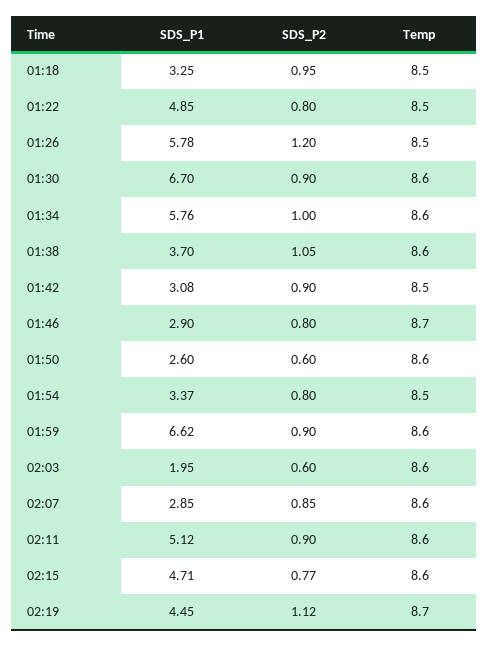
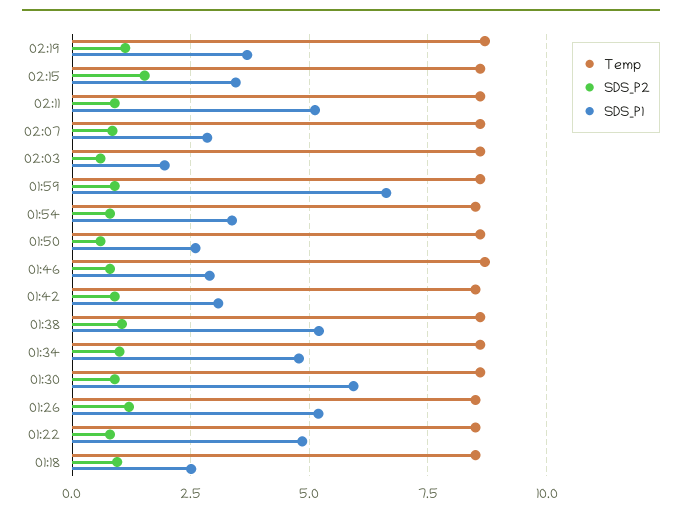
SDS_P1, 01:18: 3.25 -> 2.5
SDS_P1, 01:26: 5.78 -> 5.25
SDS_P1, 01:30: 6.7 -> 6
SDS_P1, 01:34: 5.76 -> 4.75
SDS_P1, 01:38: 3.7 -> 5.25
SDS_P1, 02:15: 4.71 -> 3.5
SDS_P2, 02:15: 0.77 -> 1.5
SDS_P1, 02:19: 4.45 -> 3.75

